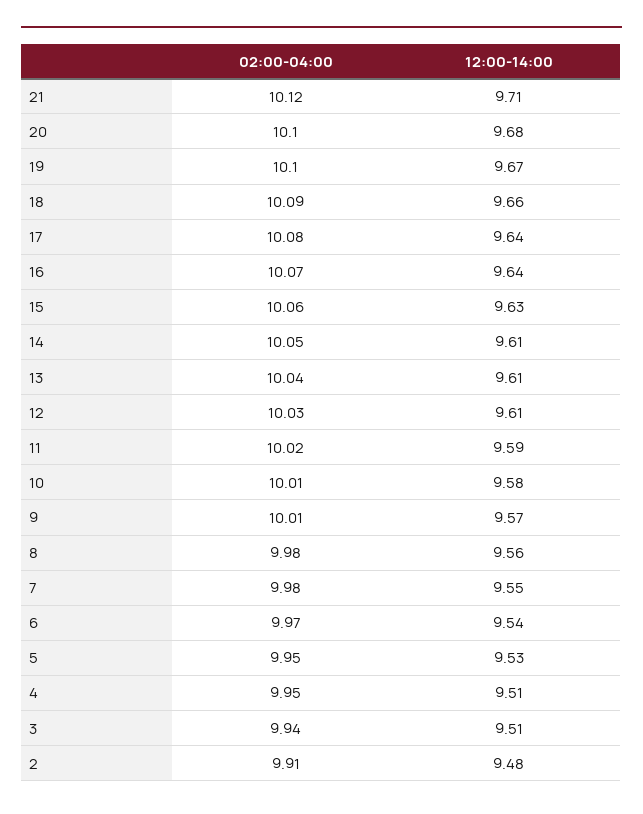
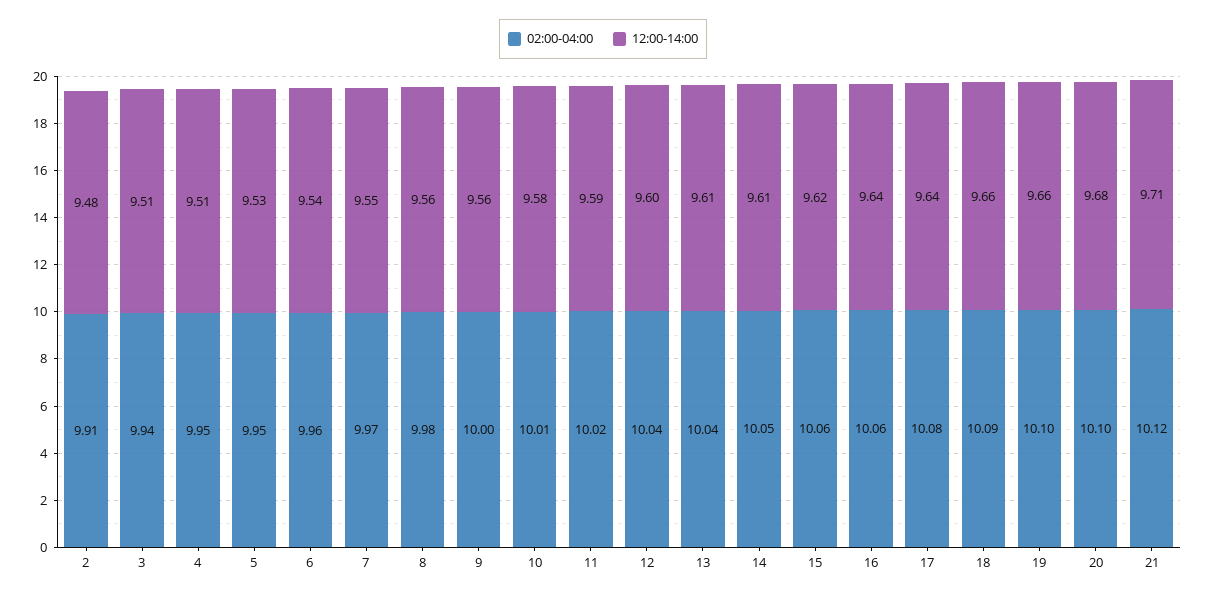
12:00-14:00, 19: 9.67 -> 9.66
02:00-04:00, 16: 10.07 -> 10.06
12:00-14:00, 15: 9.63 -> 9.62
02:00-04:00, 12: 10.03 -> 10.04
12:00-14:00, 12: 9.61 -> 9.6
02:00-04:00, 9: 10.01 -> 10
12:00-14:00, 9: 9.57 -> 9.56
02:00-04:00, 7: 9.98 -> 9.97
02:00-04:00, 6: 9.97 -> 9.96

